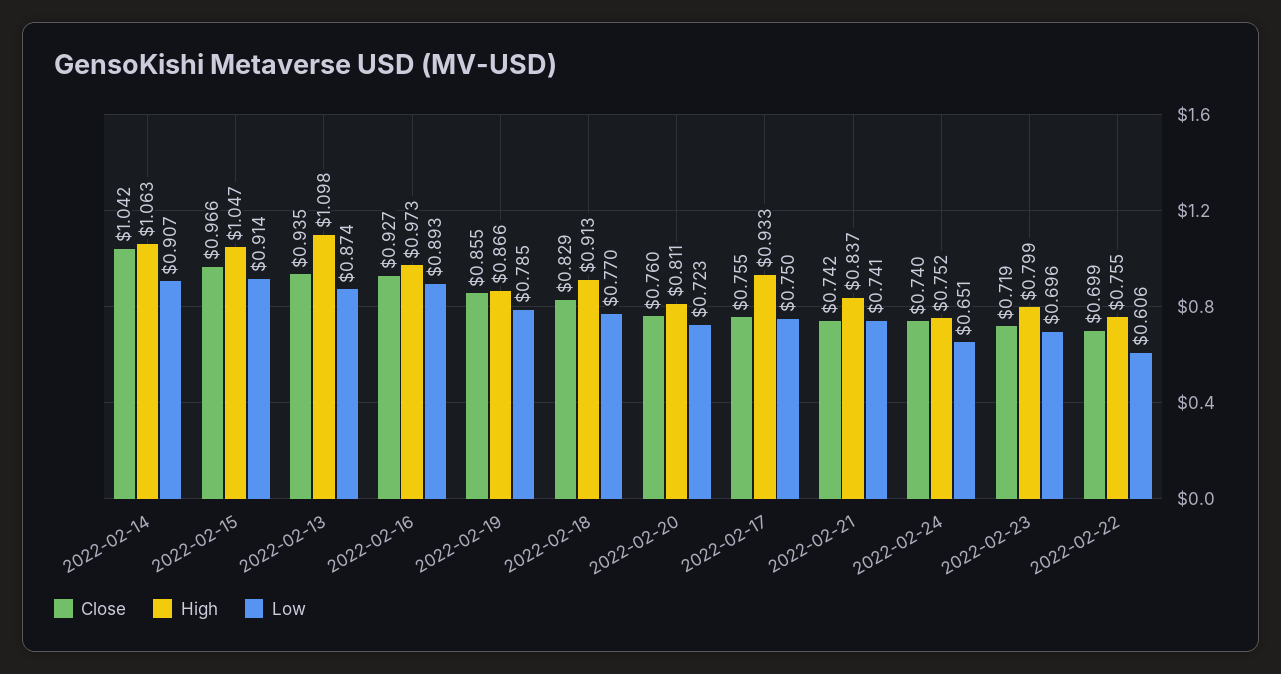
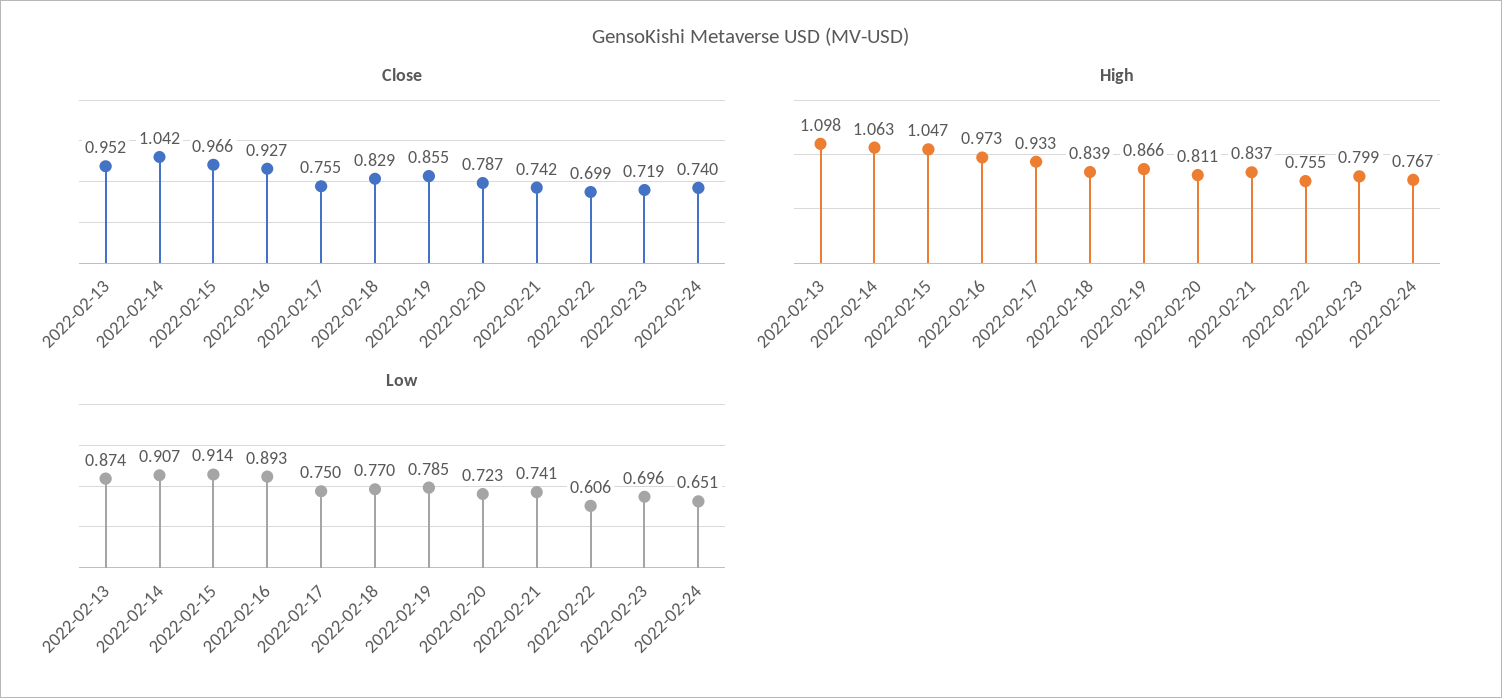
Close, 2022-02-13: 0.935 -> 0.952
High, 2022-02-18: 0.913 -> 0.839
Close, 2022-02-20: 0.76 -> 0.787
High, 2022-02-24: 0.752 -> 0.767

